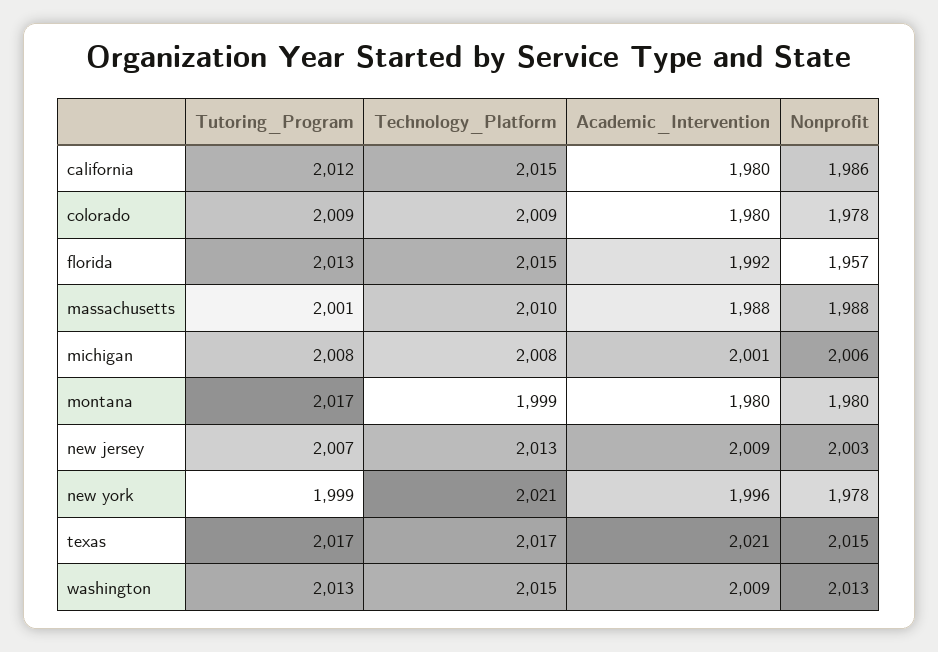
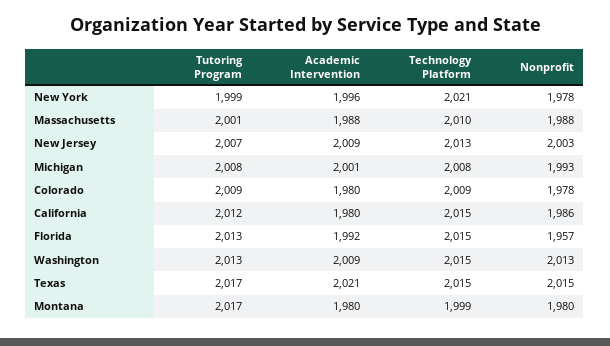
Nonprofit, michigan: 2006 -> 1993
Technology_Platform, texas: 2017 -> 2015

